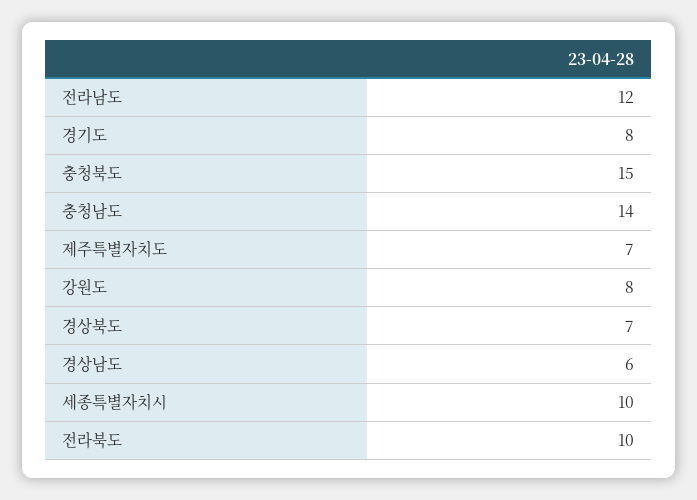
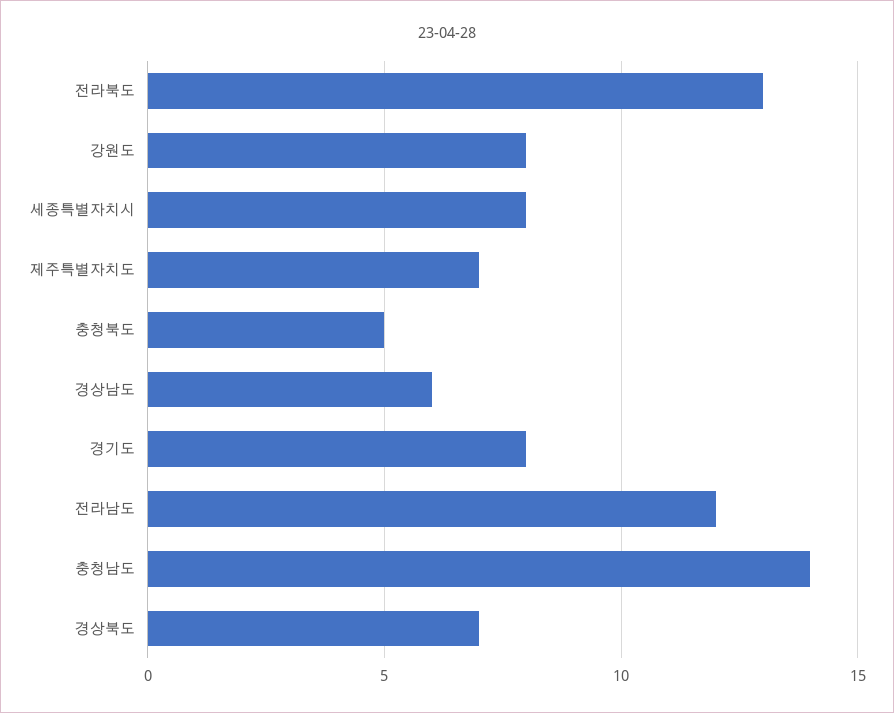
충청북도: 15 -> 5
세종특별자치시: 10 -> 8
전라북도: 10 -> 13

